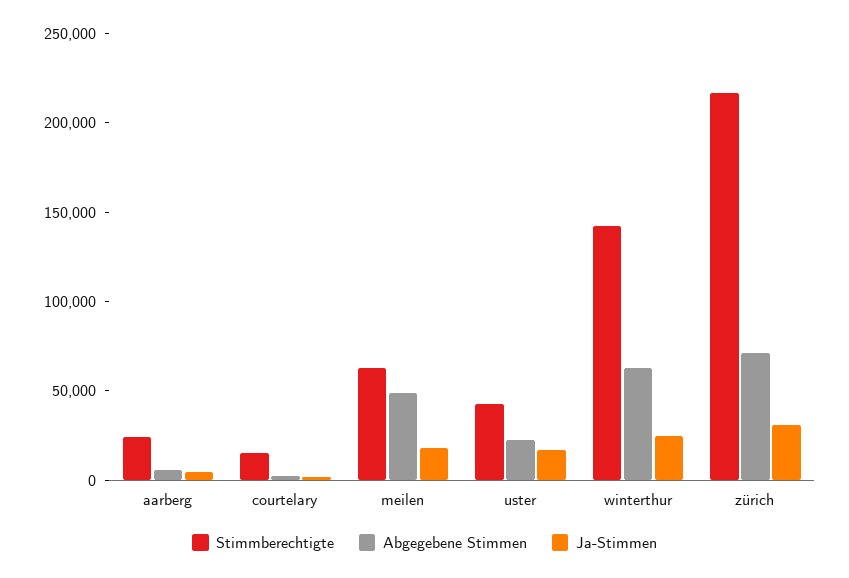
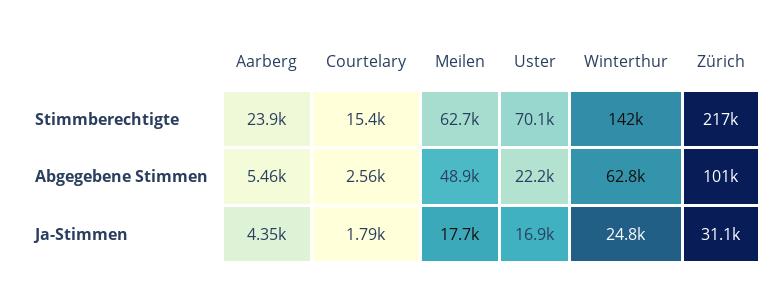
Stimmberechtigte, uster: 40000 -> 70100
Abgegebene Stimmen, zürich: 70000 -> 101000

